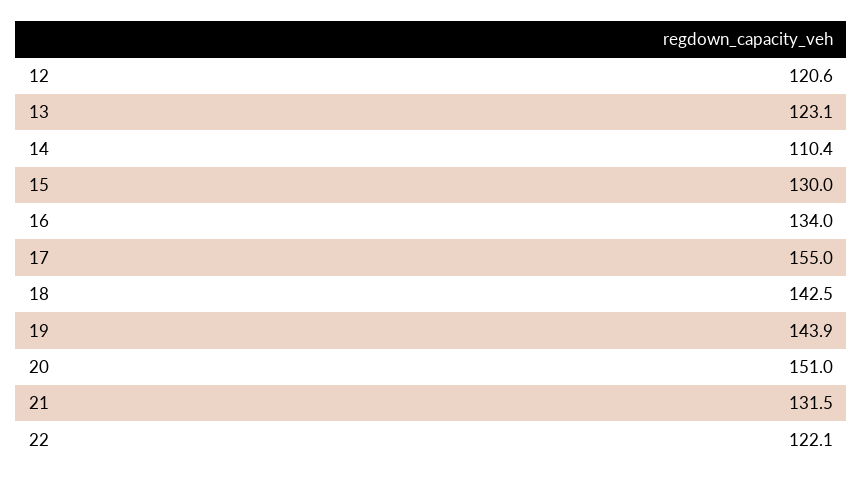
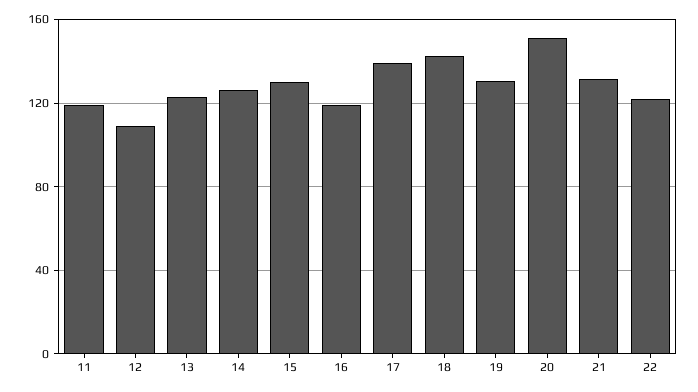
12: 120.6 -> 110
14: 110.4 -> 125
16: 134 -> 120
17: 155 -> 140
19: 143.9 -> 130
11: none -> 120

